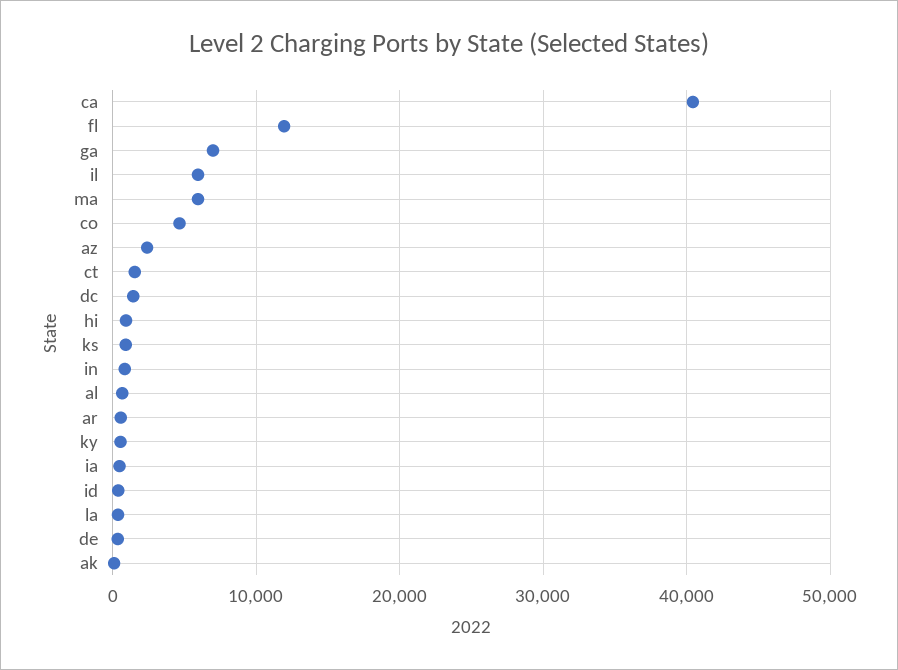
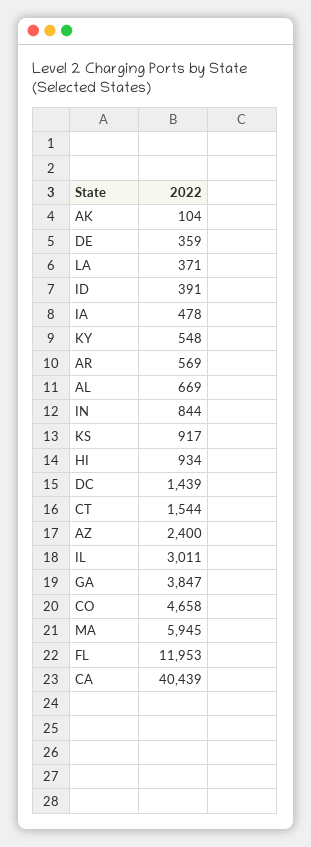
ga: 7000 -> 3847
il: 6000 -> 3011

